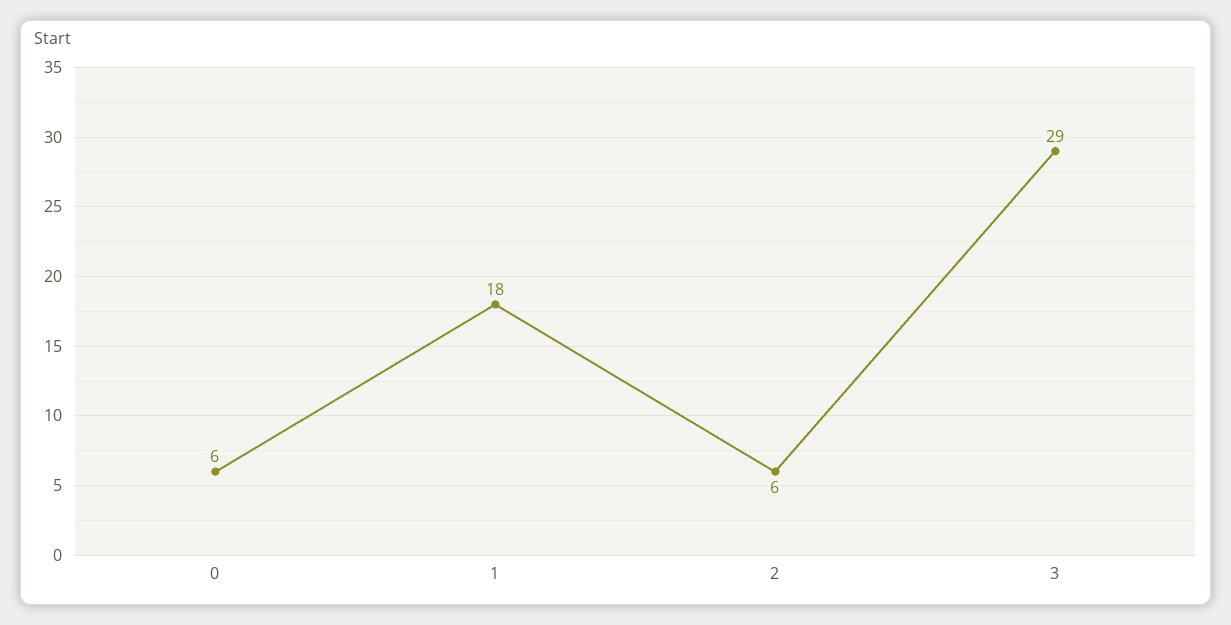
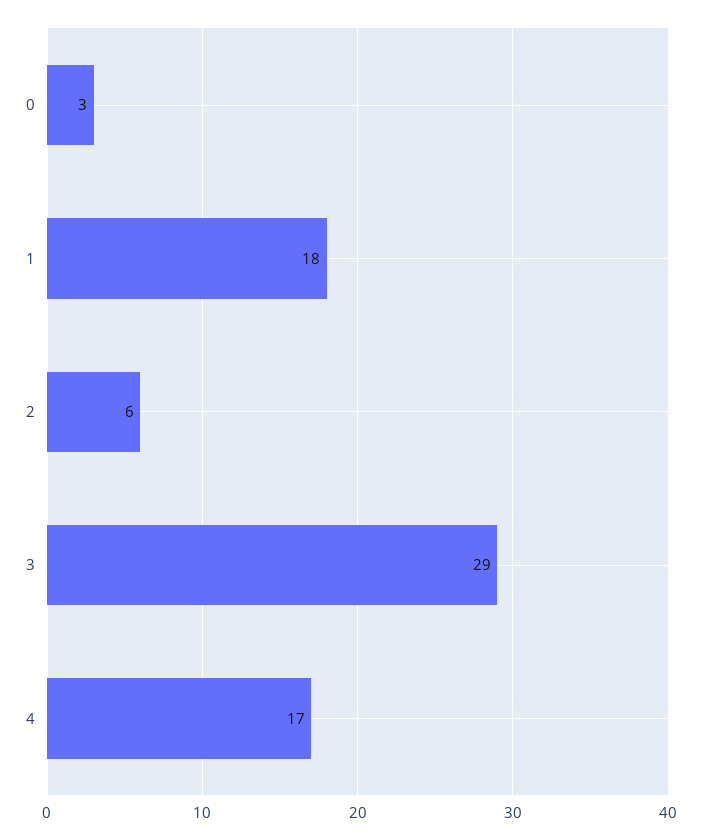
0: 6 -> 3
4: none -> 17

